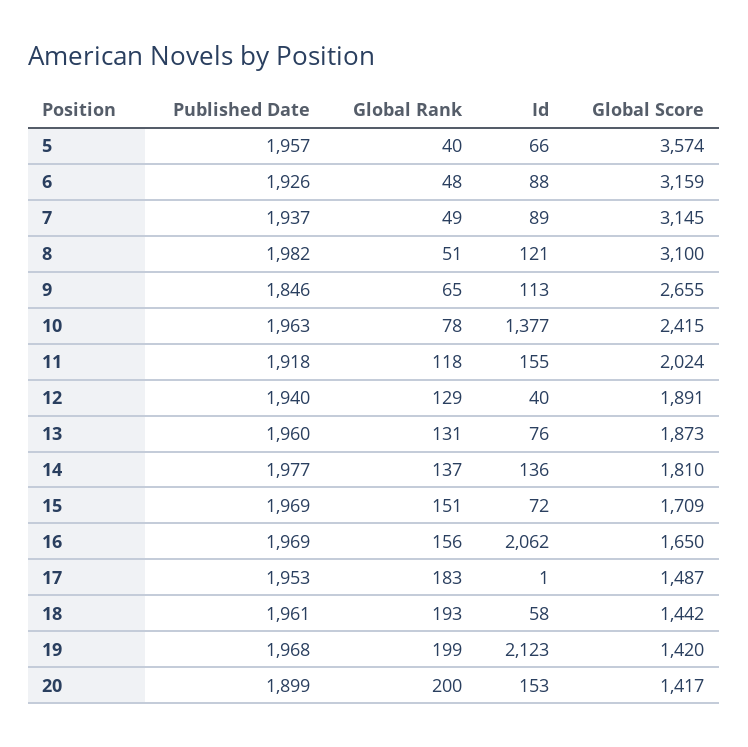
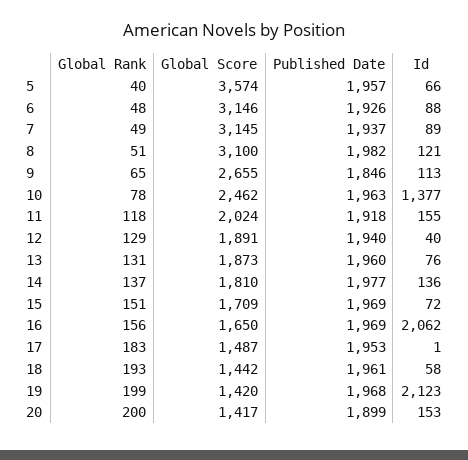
Global Score, 6: 3159 -> 3146
Global Score, 10: 2415 -> 2462

